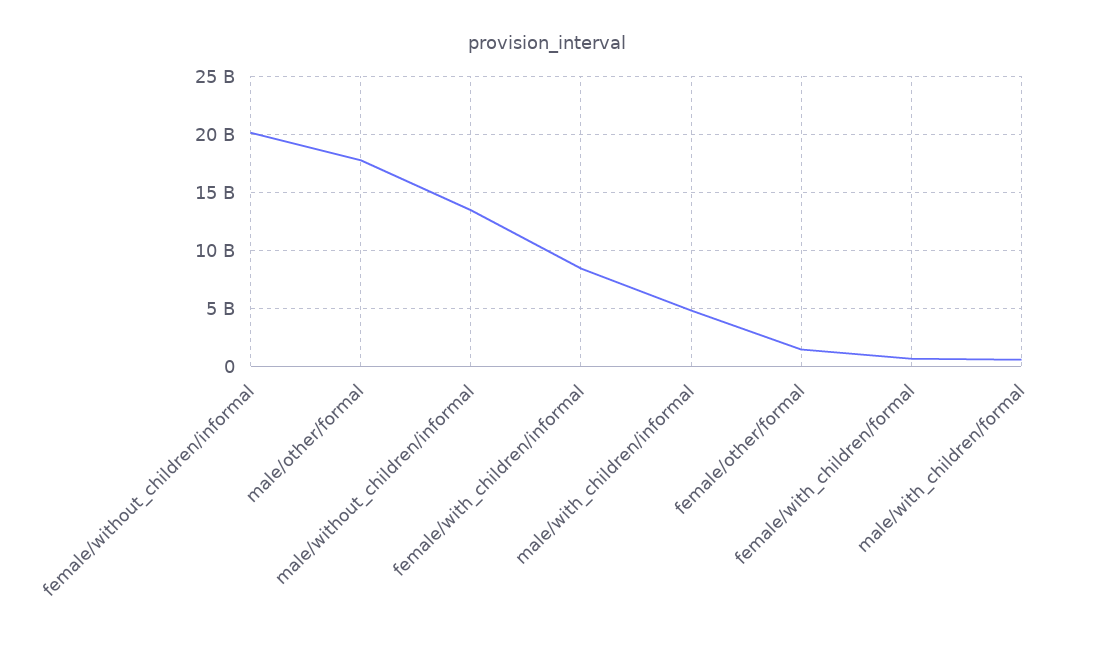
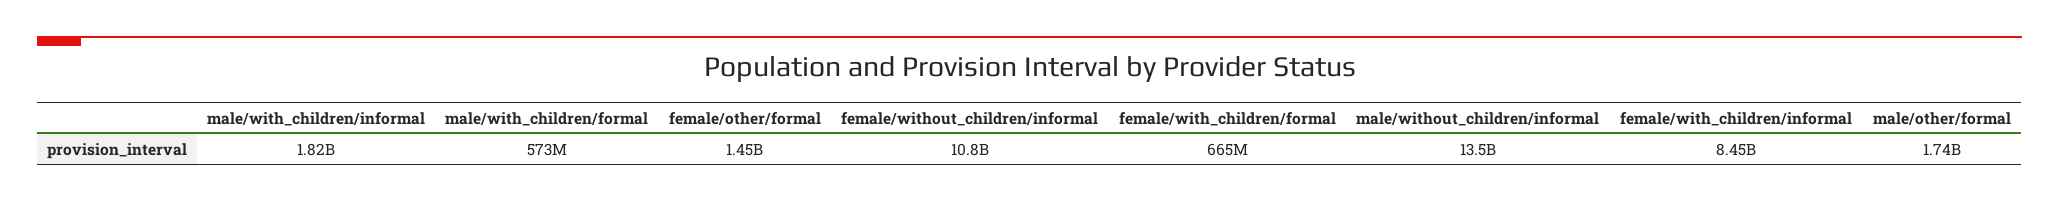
female/without_children/informal: 20000000000 -> 10800000000
male/other/formal: 18000000000 -> 1740000000
male/with_children/informal: 5000000000 -> 1820000000

